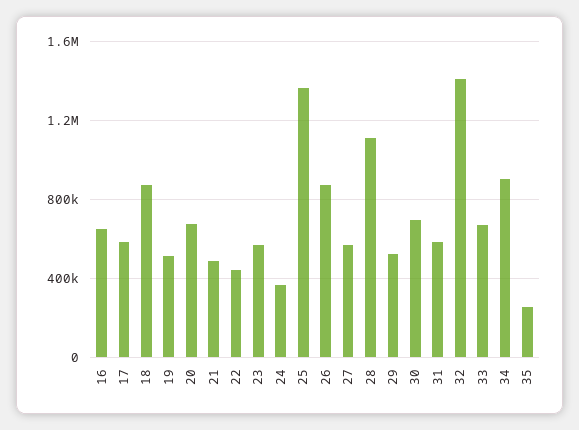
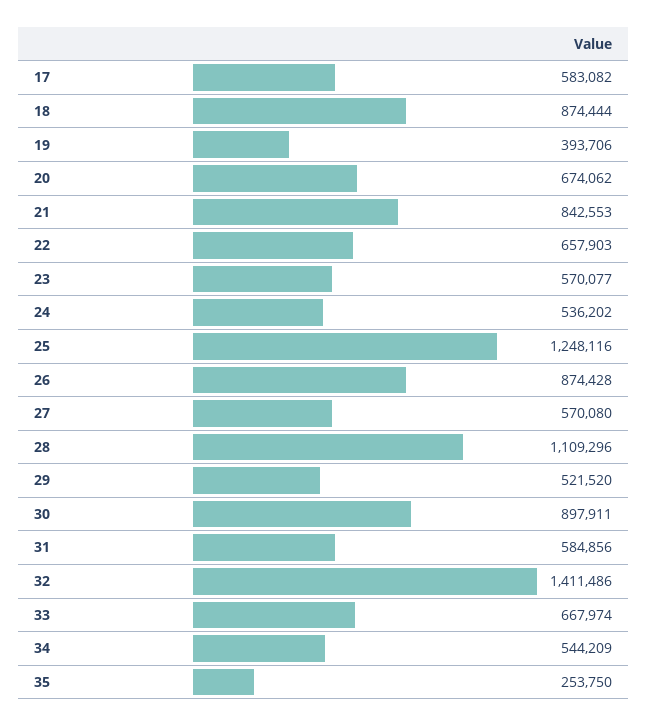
16: 650000 -> none
19: 500000 -> 393706
21: 500000 -> 842553
22: 450000 -> 657903
24: 350000 -> 536202
25: 1350000 -> 1248116
30: 700000 -> 897911
34: 900000 -> 544209

